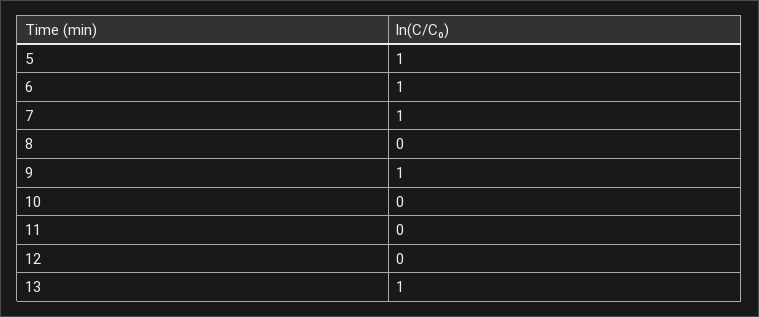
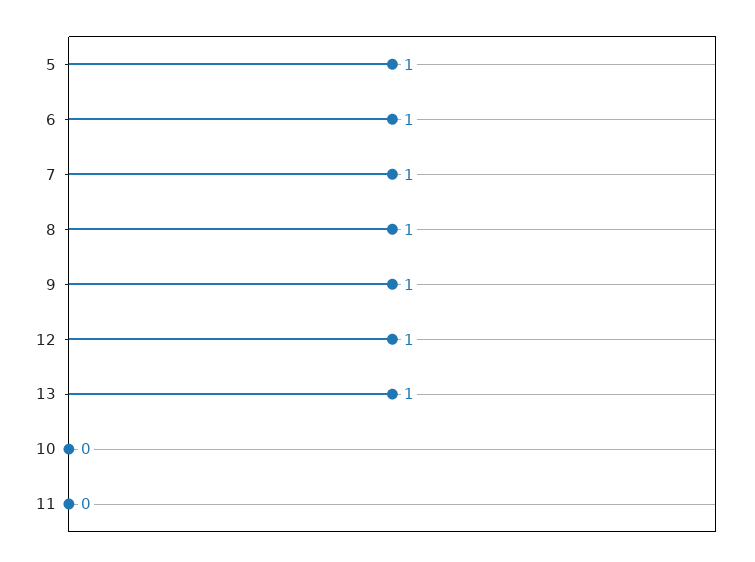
8: 0 -> 1
12: 0 -> 1

